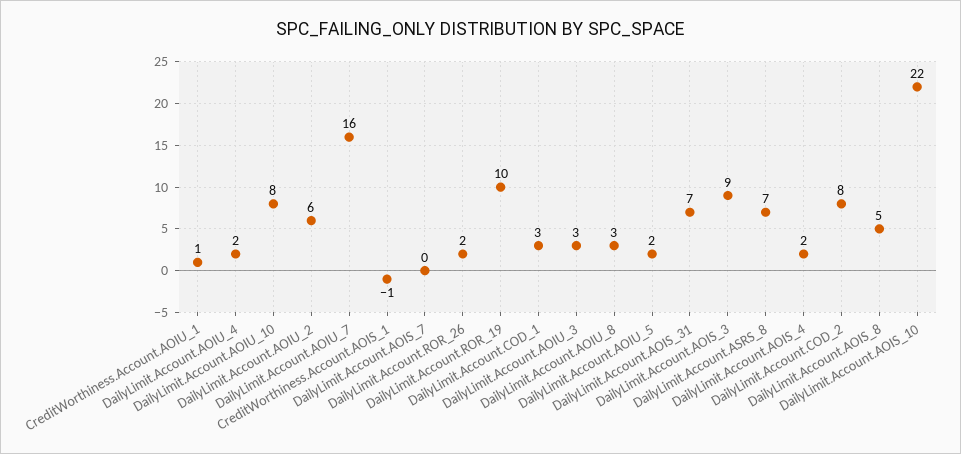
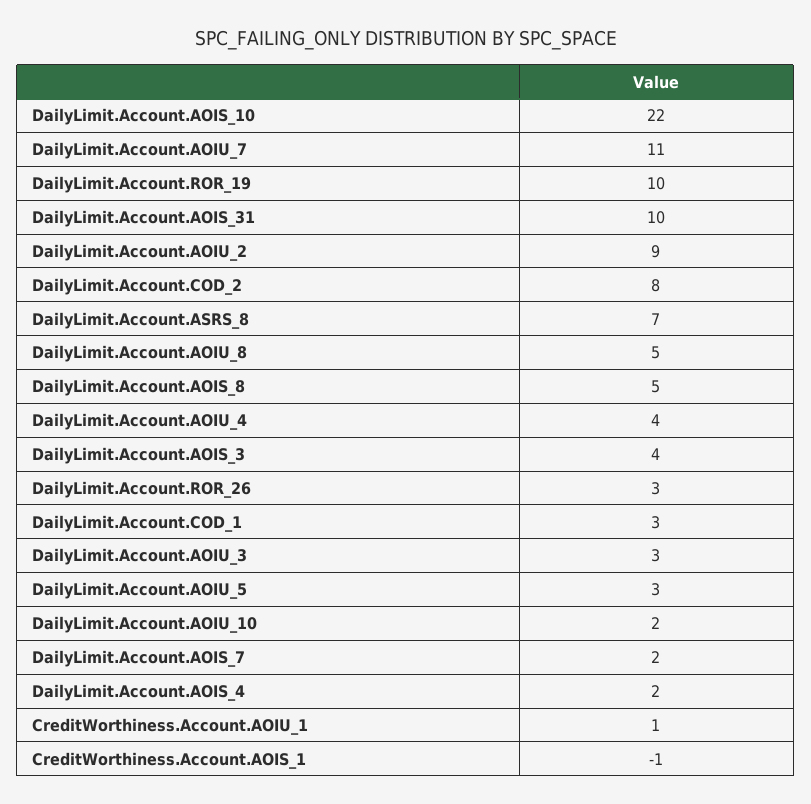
DailyLimit.Account.AOIU_4: 2 -> 4
DailyLimit.Account.AOIU_10: 8 -> 2
DailyLimit.Account.AOIU_2: 6 -> 9
DailyLimit.Account.AOIU_7: 16 -> 11
DailyLimit.Account.AOIS_7: 0 -> 2
DailyLimit.Account.ROR_26: 2 -> 3
DailyLimit.Account.AOIU_8: 3 -> 5
DailyLimit.Account.AOIU_5: 2 -> 3
DailyLimit.Account.AOIS_31: 7 -> 10
DailyLimit.Account.AOIS_3: 9 -> 4

